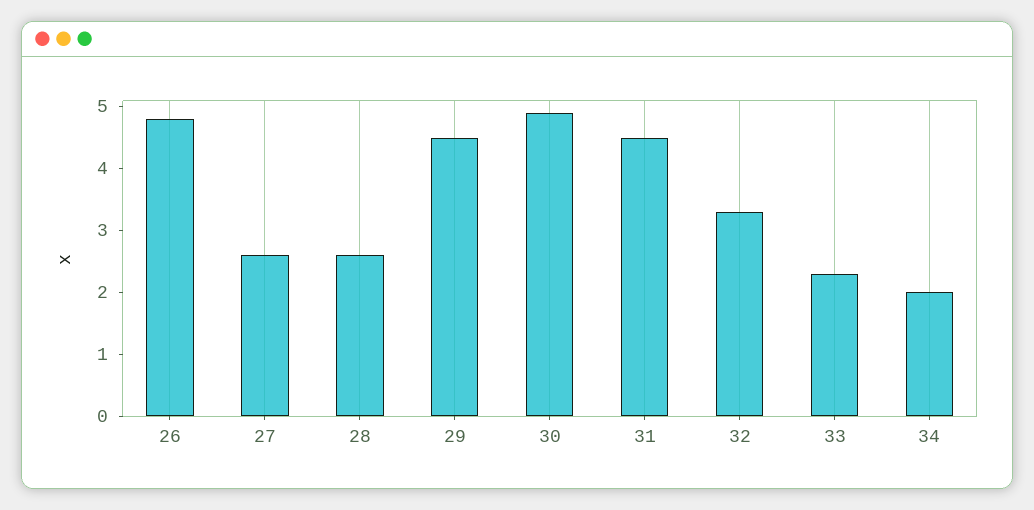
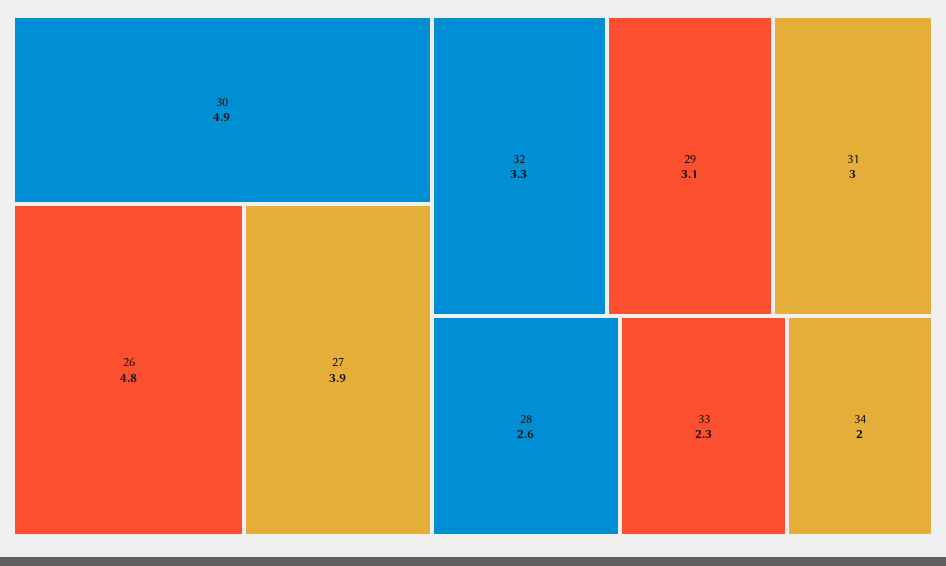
27: 2.5 -> 3.9
29: 4.5 -> 3.1
31: 4.5 -> 3

